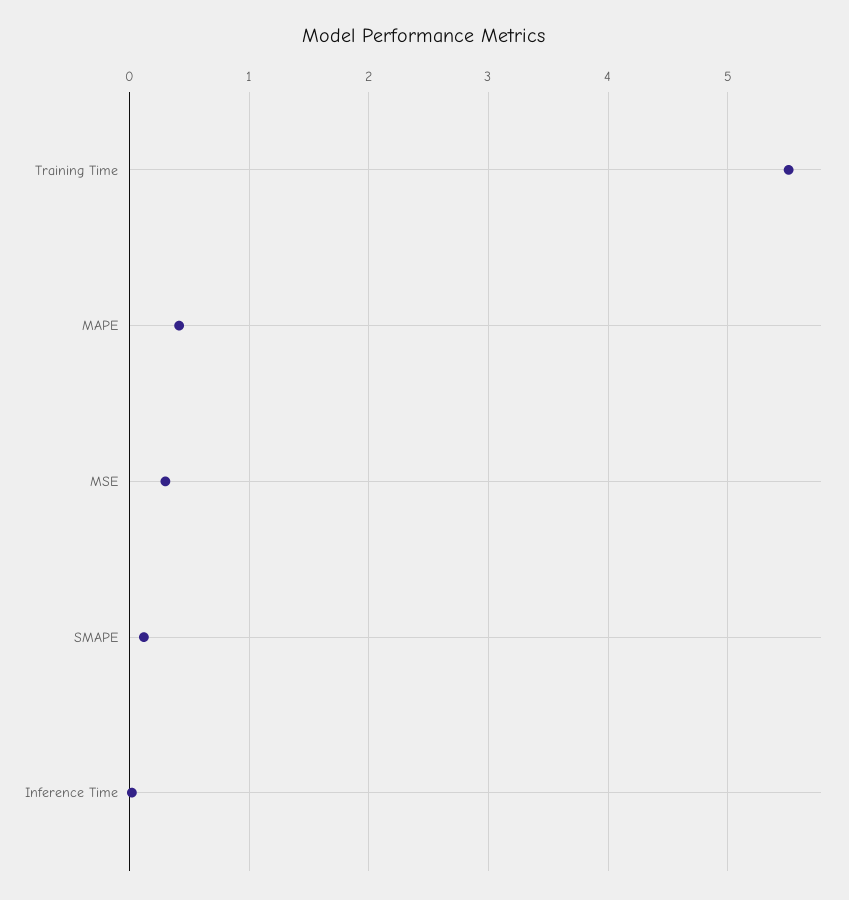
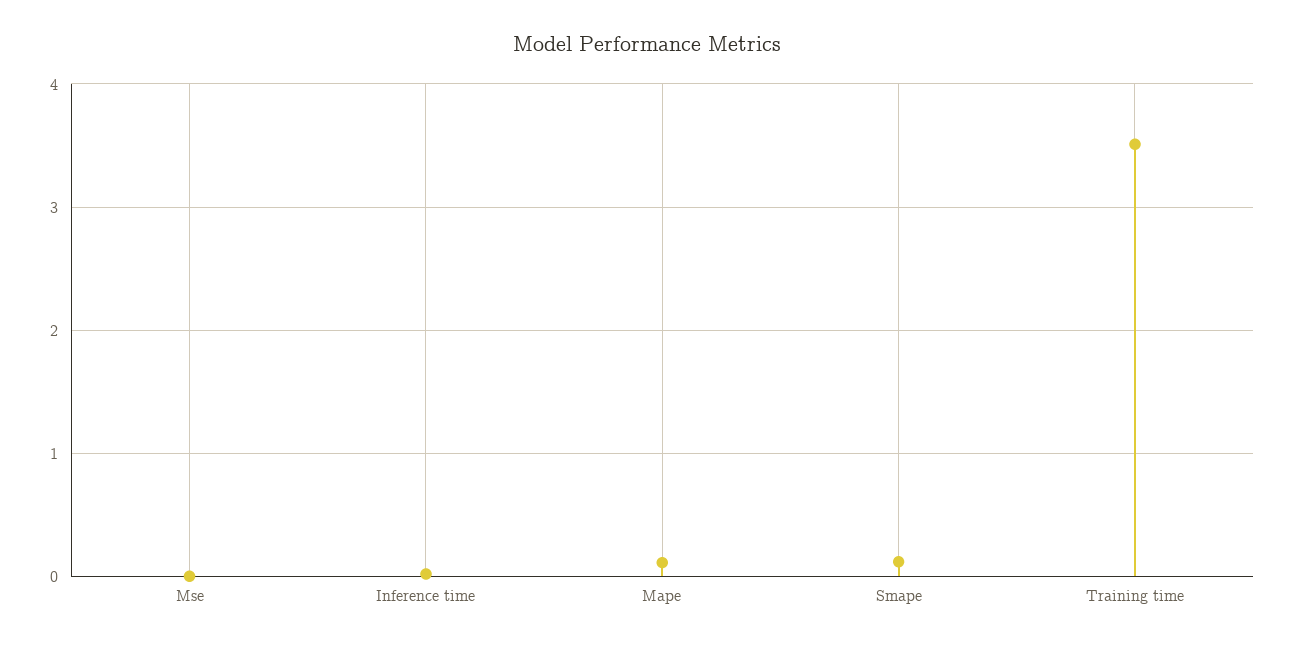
Training Time: 5.5 -> 3.5
MAPE: 0.4 -> 0.1
MSE: 0.3 -> 0

